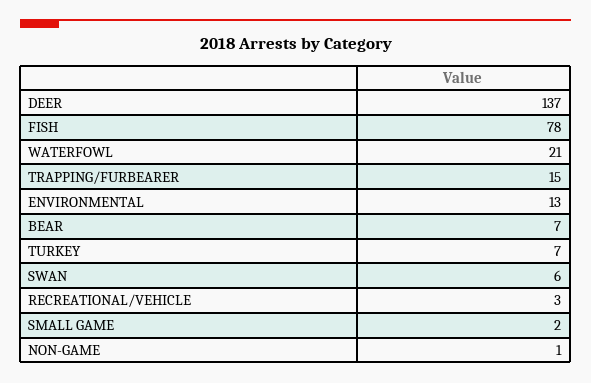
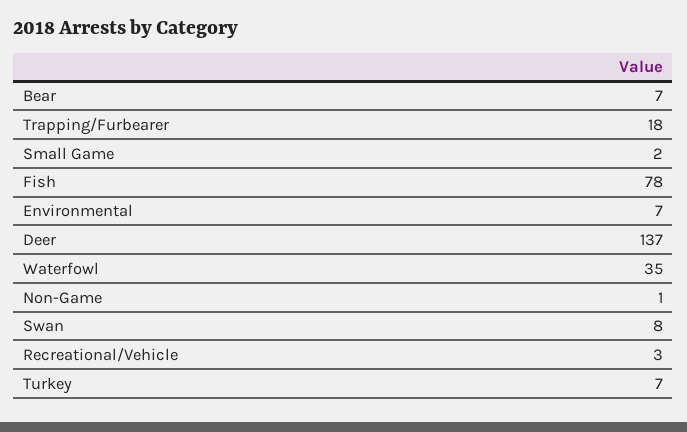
WATERFOWL: 21 -> 35
TRAPPING/FURBEARER: 15 -> 18
ENVIRONMENTAL: 13 -> 7
SWAN: 6 -> 8

